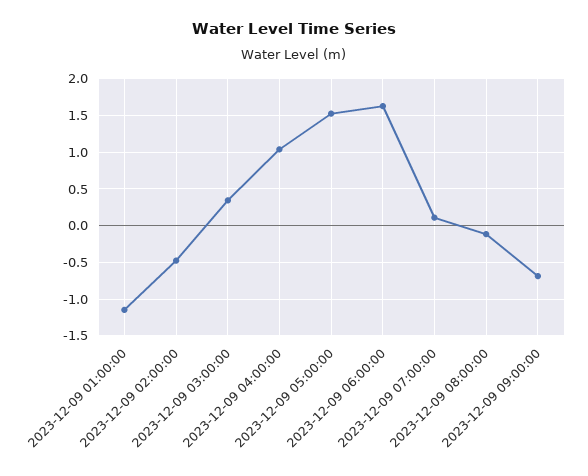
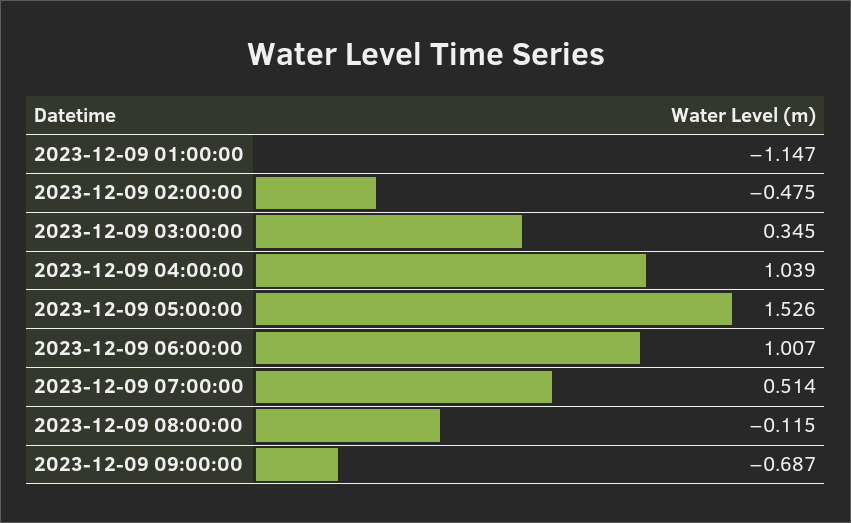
2023-12-09 06:00:00: 1.6 -> 1.007
2023-12-09 07:00:00: 0.1 -> 0.514

